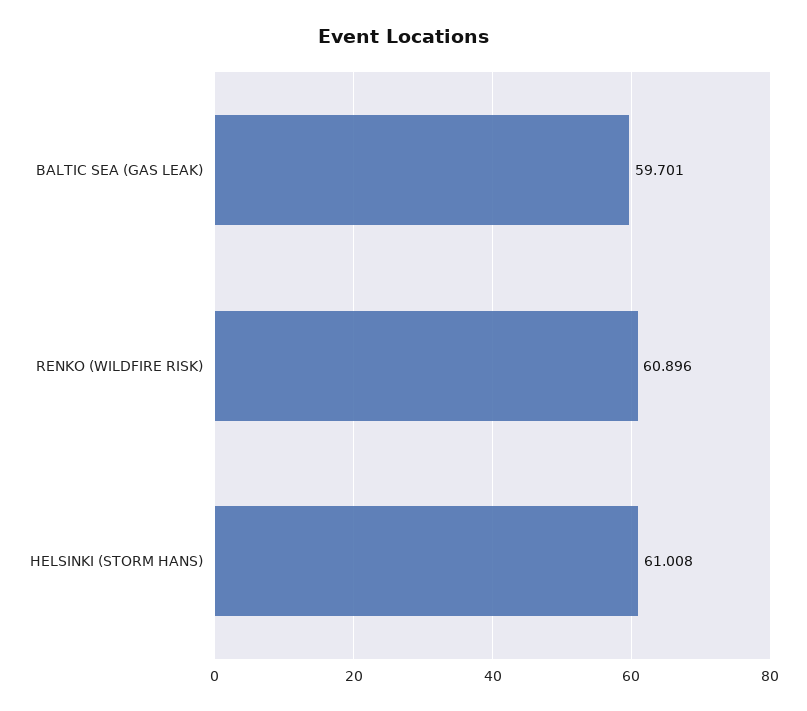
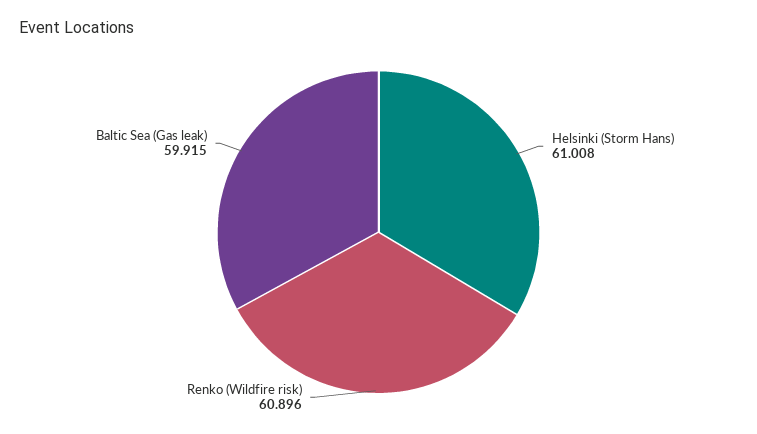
BALTIC SEA (GAS LEAK): 59.701 -> 59.915

